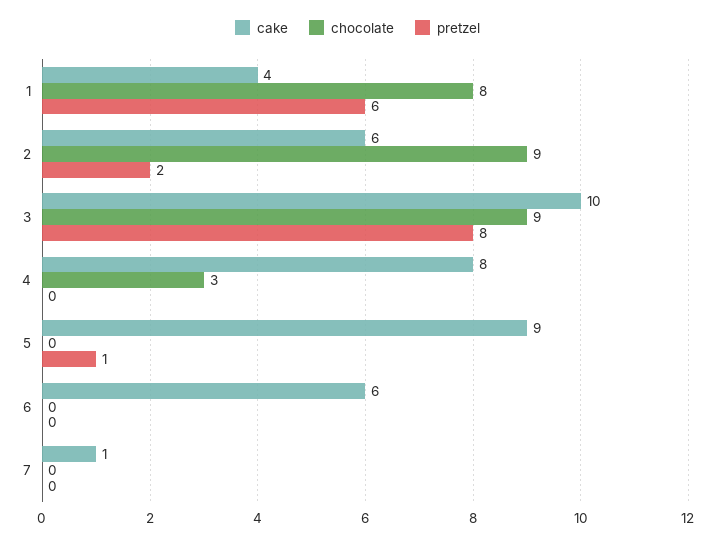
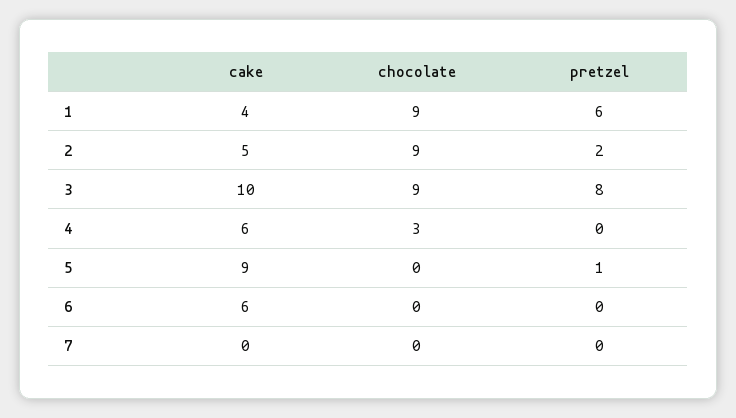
chocolate, 1: 8 -> 9
cake, 2: 6 -> 5
cake, 4: 8 -> 6
cake, 7: 1 -> 0

